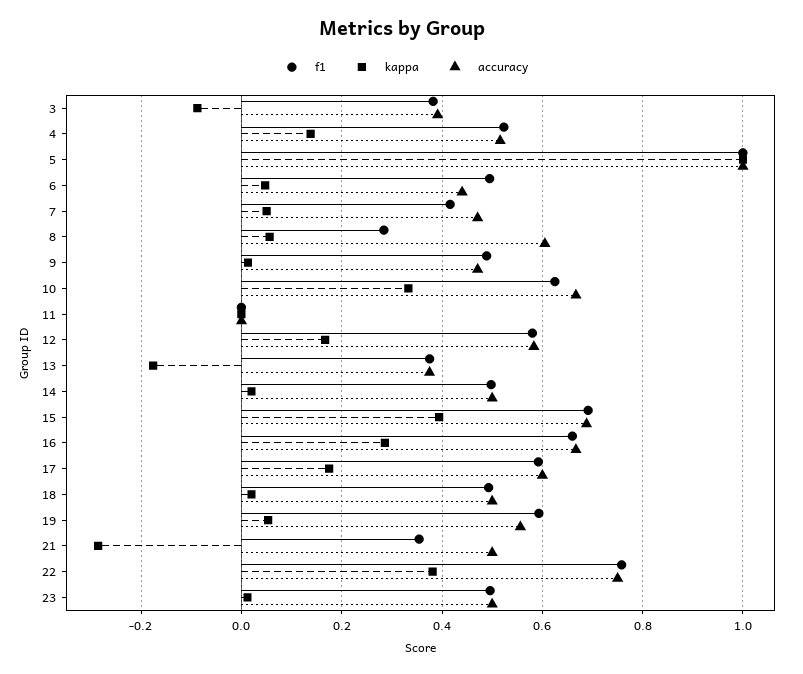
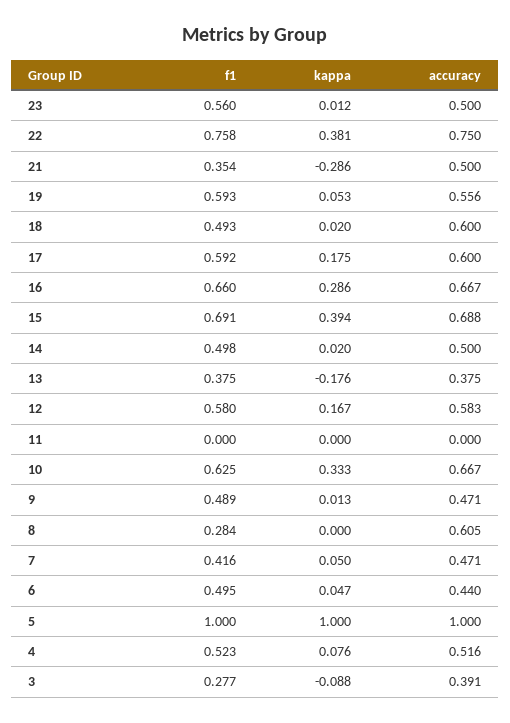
f1, 3: 0.38 -> 0.277
kappa, 4: 0.14 -> 0.076
kappa, 8: 0.06 -> 0
accuracy, 18: 0.5 -> 0.6
f1, 23: 0.5 -> 0.56

